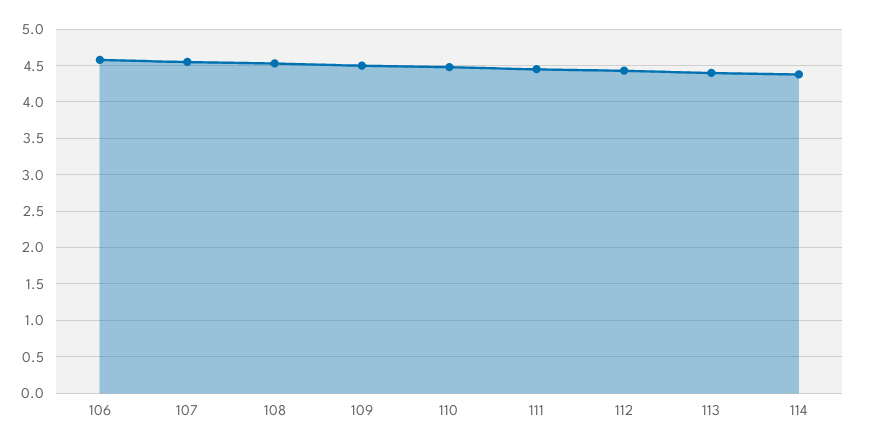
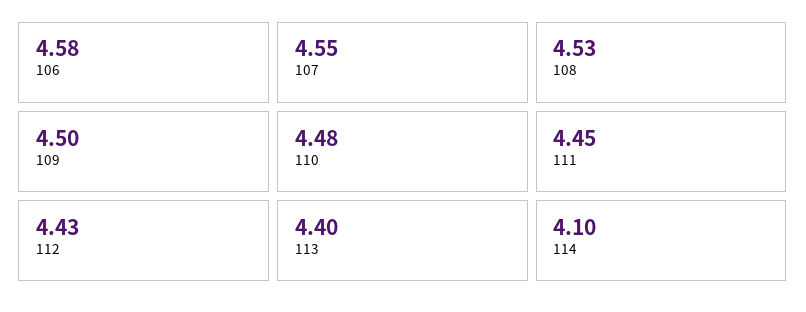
114: 4.4 -> 4.1

